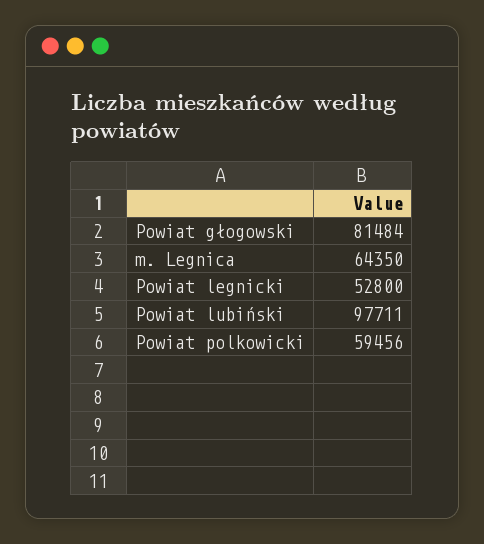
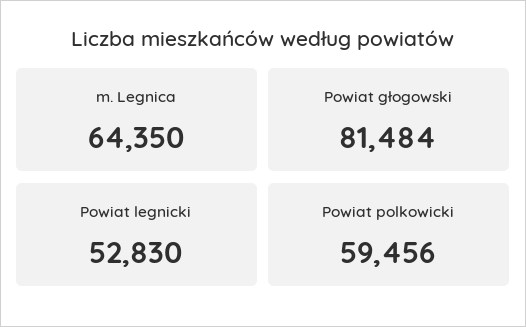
Powiat legnicki: 52800 -> 52830
Powiat lubiński: 97711 -> none

